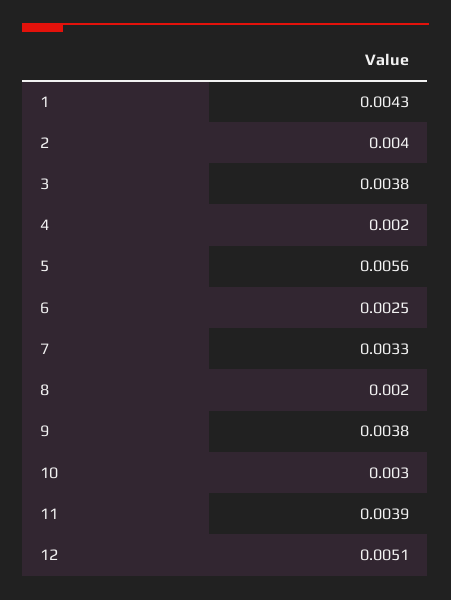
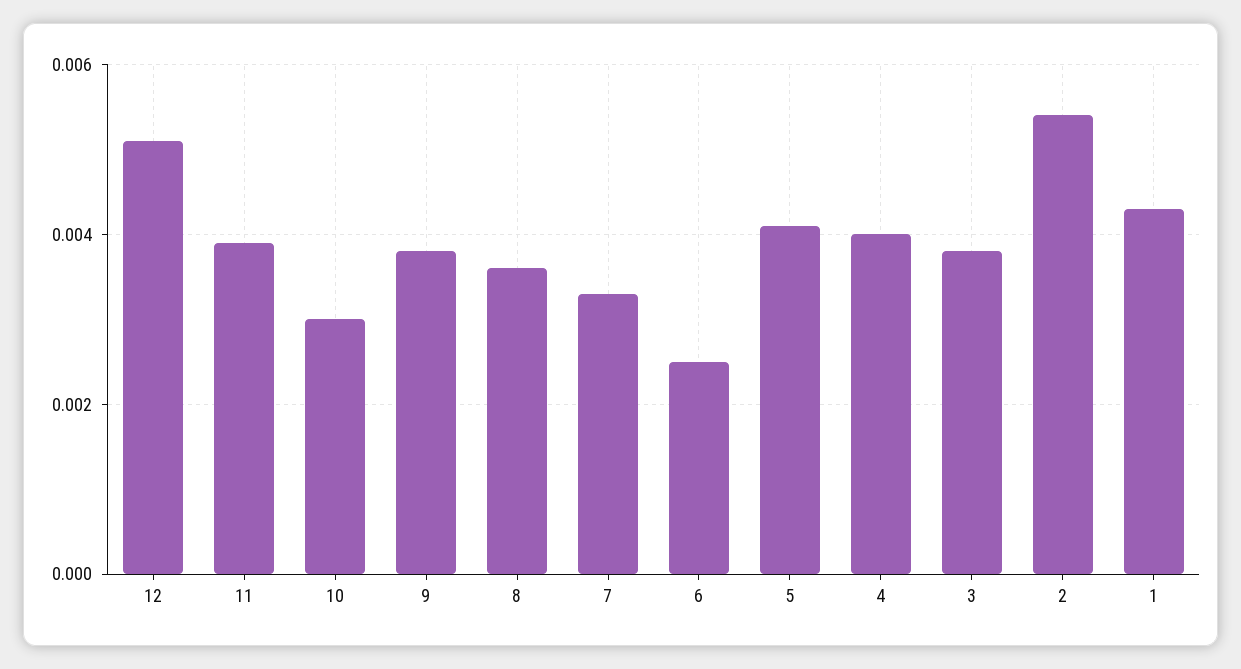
2: 0.004 -> 0.0055
4: 0.002 -> 0.004
5: 0.0056 -> 0.004
8: 0.002 -> 0.0035

